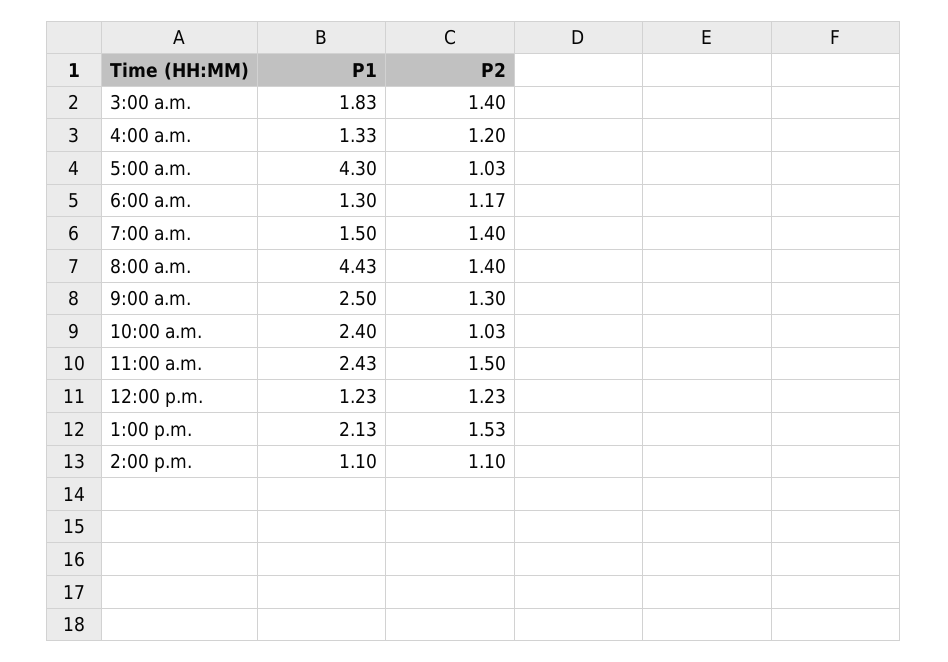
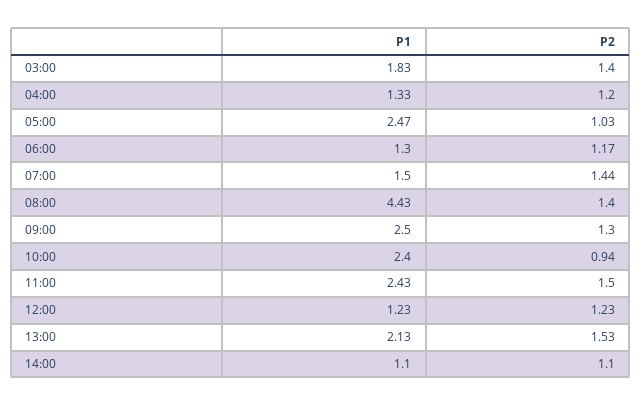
P1, 5:00 a.m.: 4.3 -> 2.47
P2, 7:00 a.m.: 1.4 -> 1.44
P2, 10:00 a.m.: 1.03 -> 0.94

